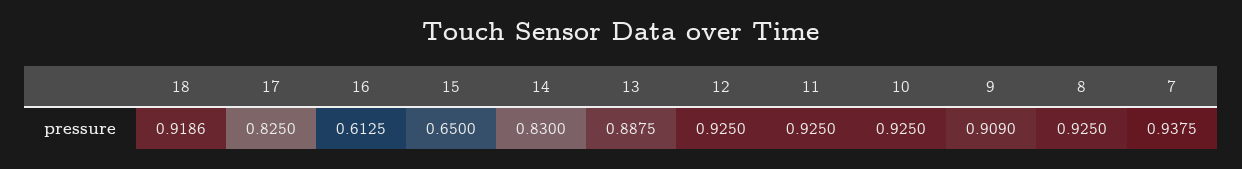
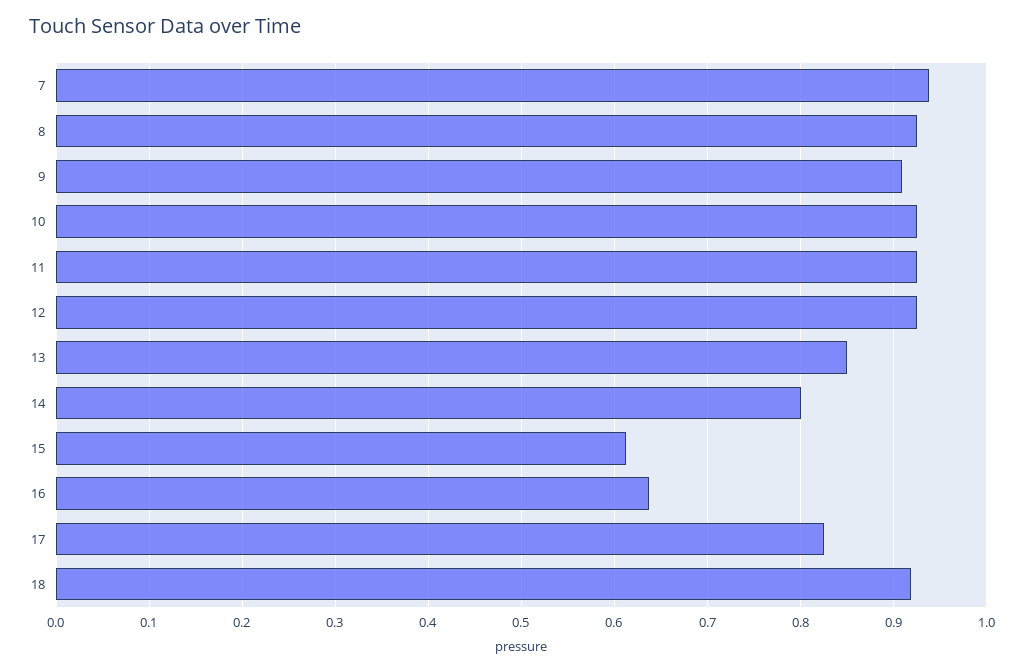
16: 0.6125 -> 0.64
15: 0.65 -> 0.61
14: 0.83 -> 0.8
13: 0.8875 -> 0.85

